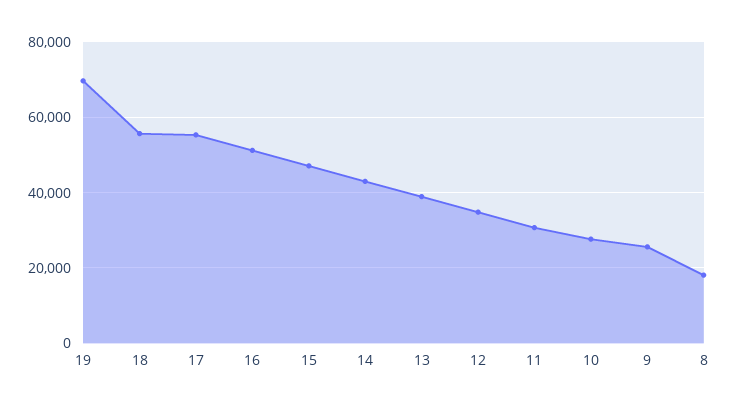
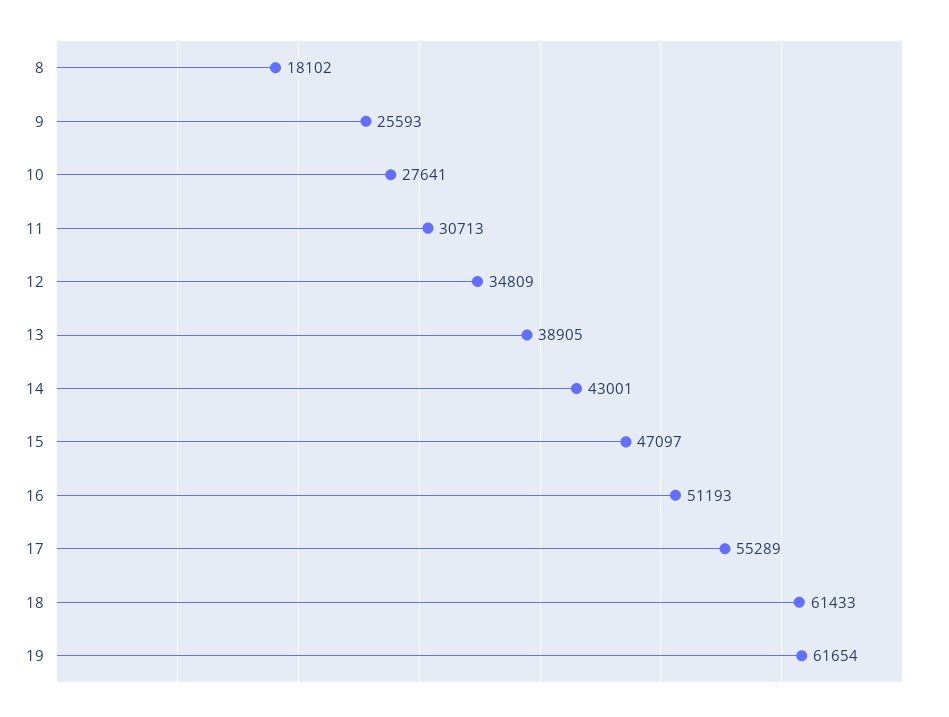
19: 70000 -> 61654
18: 56000 -> 61433

